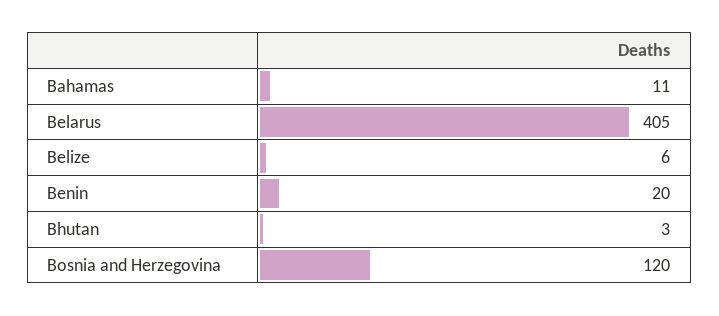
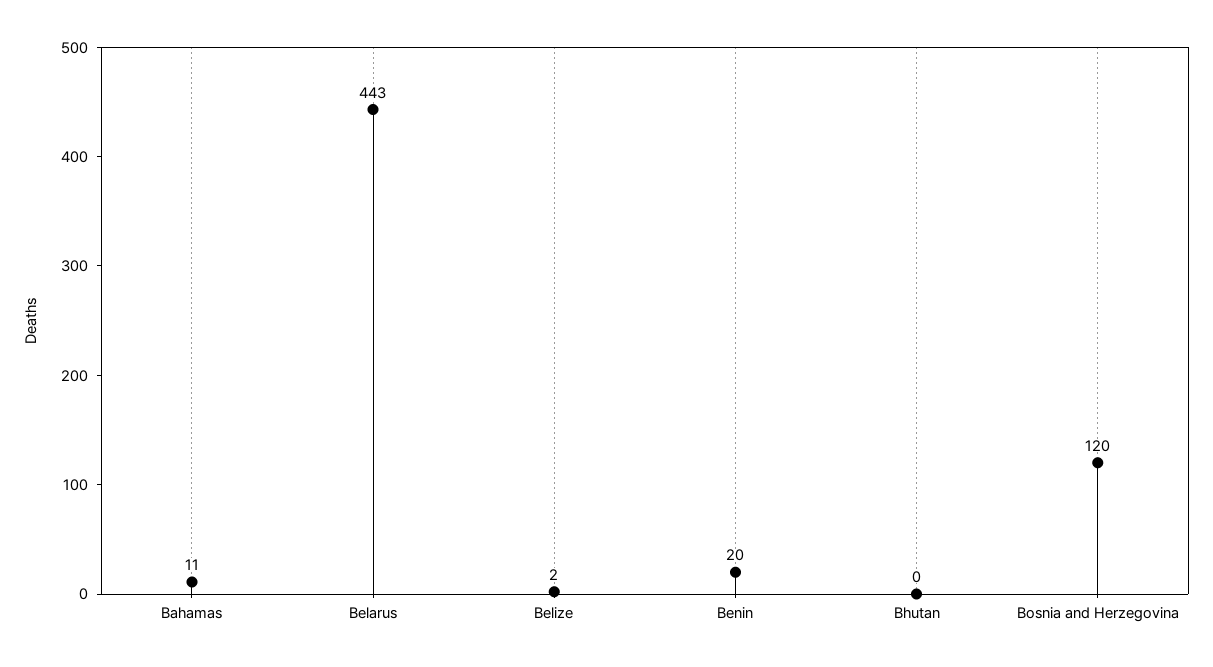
Belarus: 405 -> 443
Belize: 6 -> 2
Bhutan: 3 -> 0

